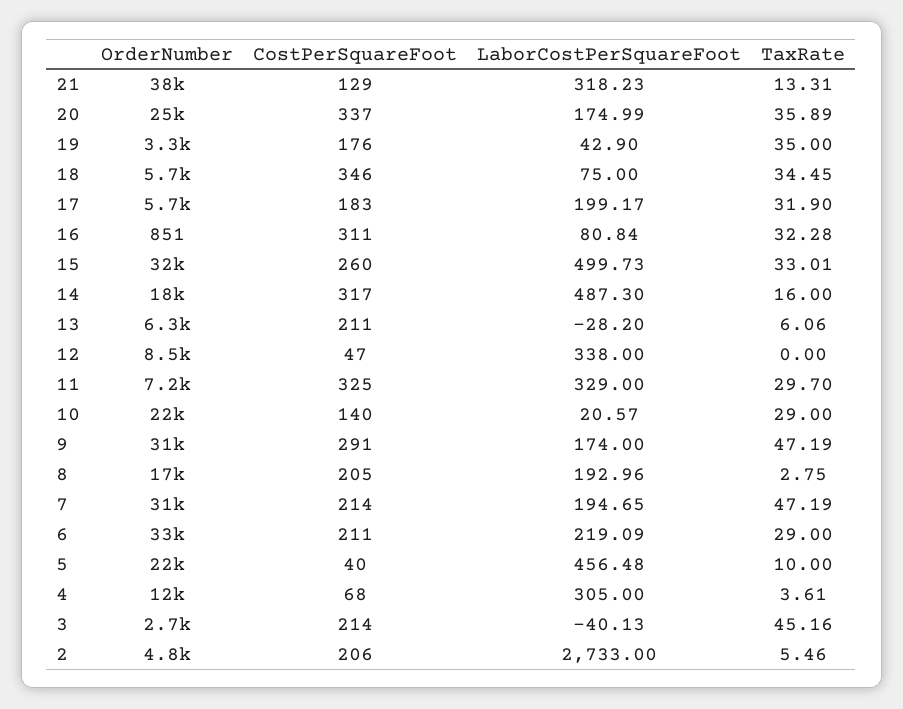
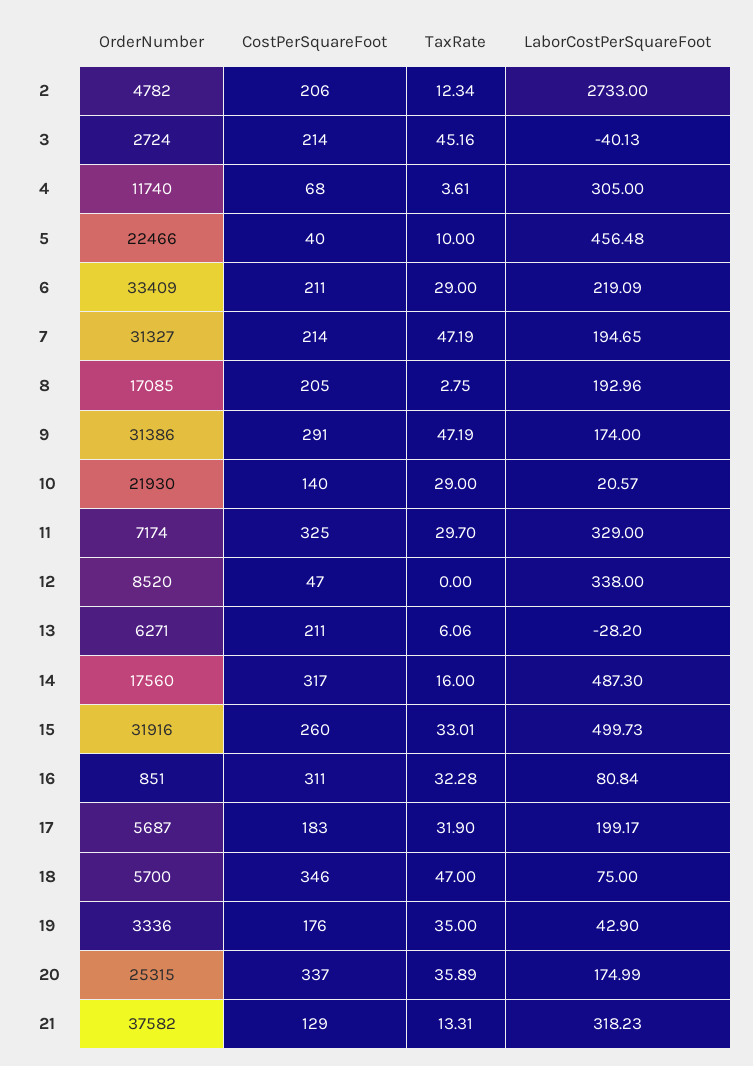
TaxRate, 18: 34.45 -> 47
TaxRate, 2: 5.46 -> 12.34

